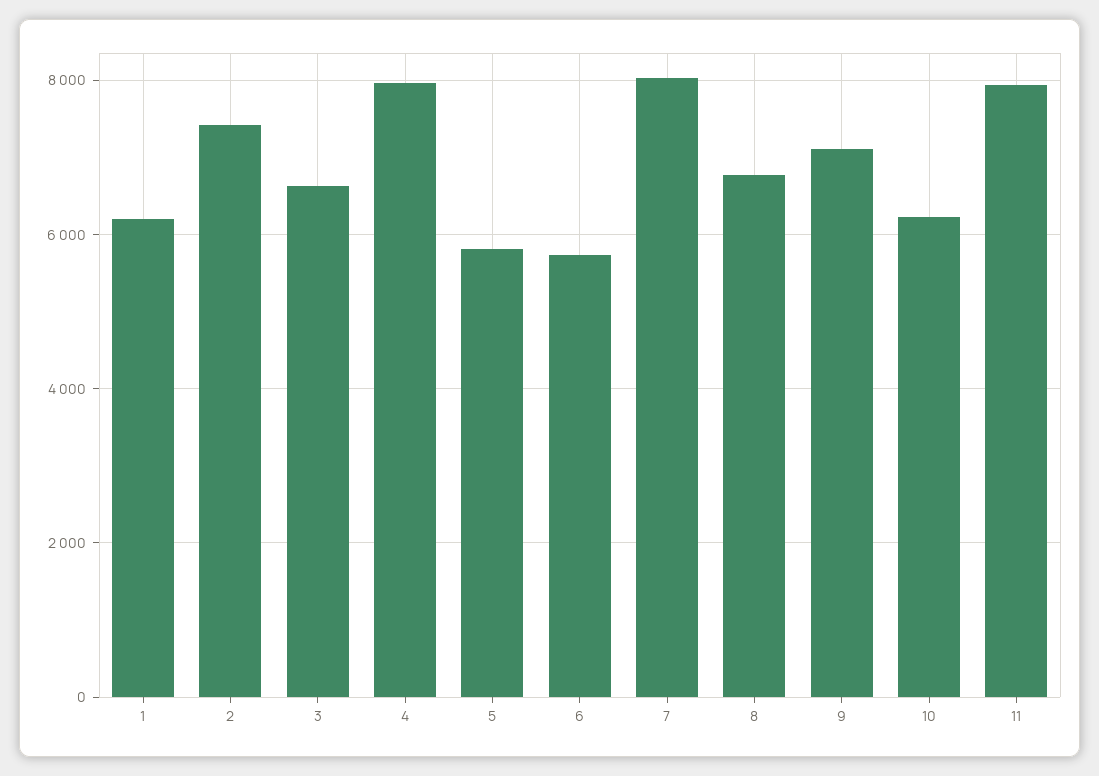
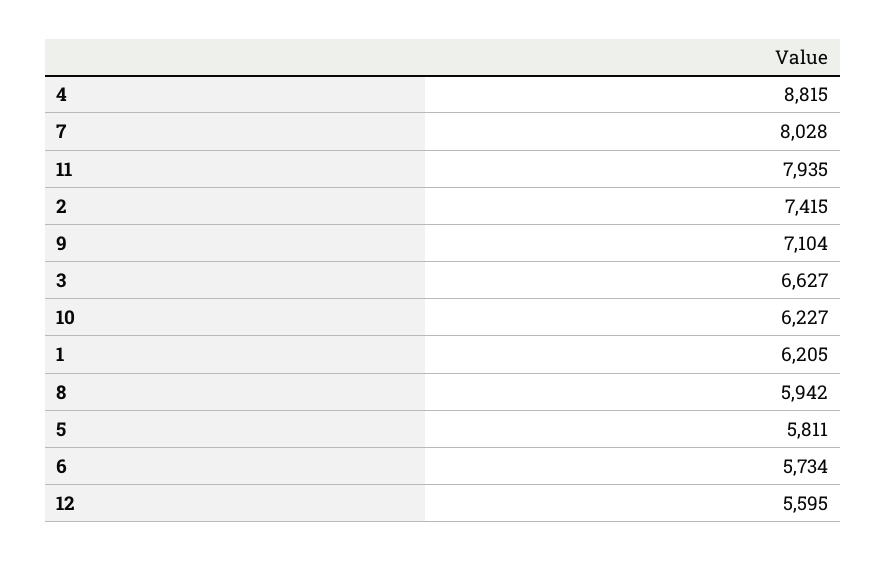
4: 8000 -> 8815
8: 6800 -> 5942
12: none -> 5595

